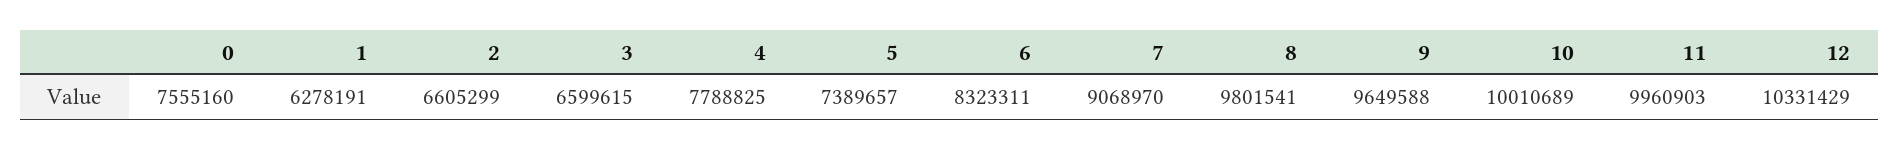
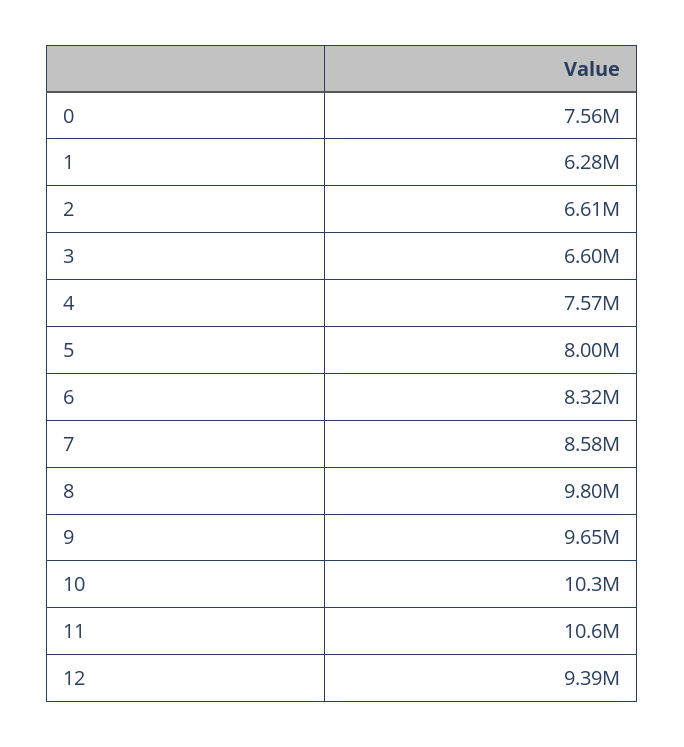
4: 7788825 -> 7570000
5: 7389657 -> 8000000
7: 9068970 -> 8580000
10: 10010689 -> 10300000
11: 9960903 -> 10600000
12: 10331429 -> 9390000

